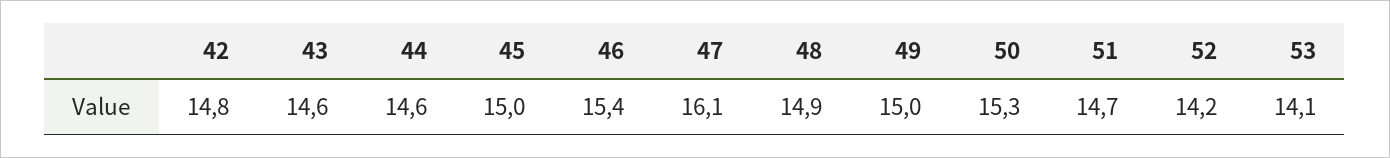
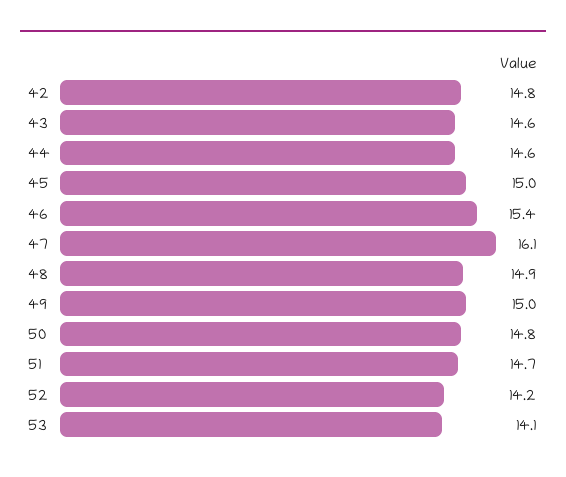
50: 15.3 -> 14.8

